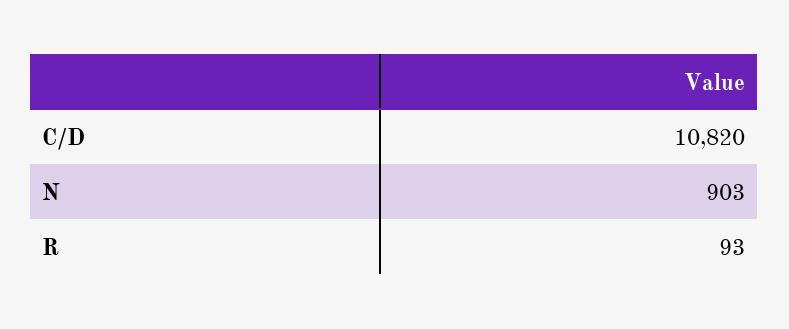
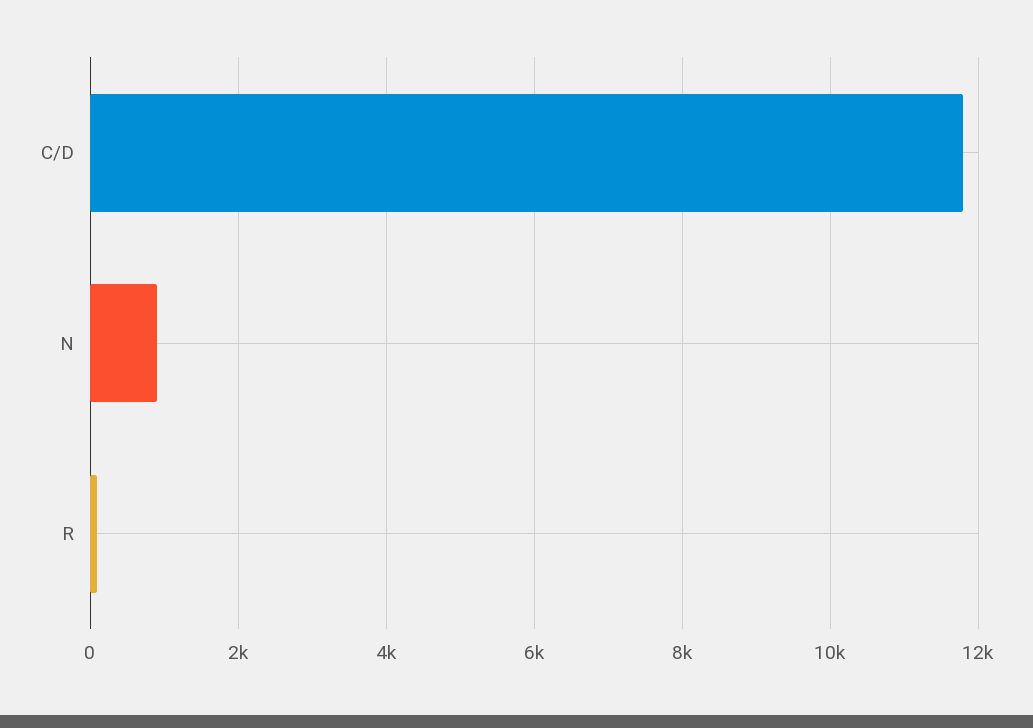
C/D: 10820 -> 11800

